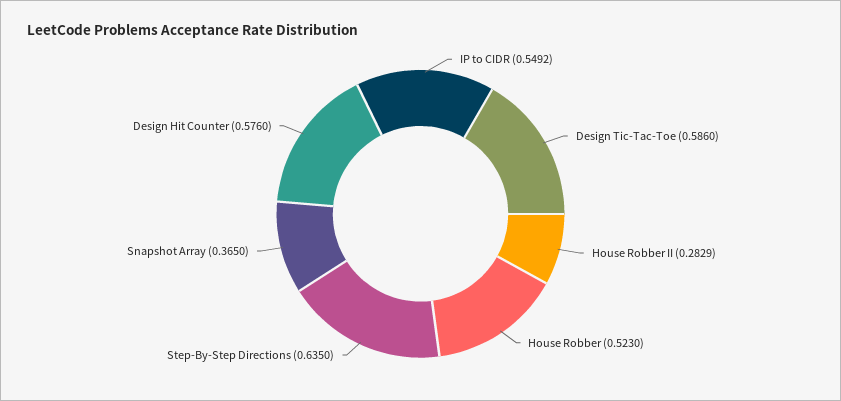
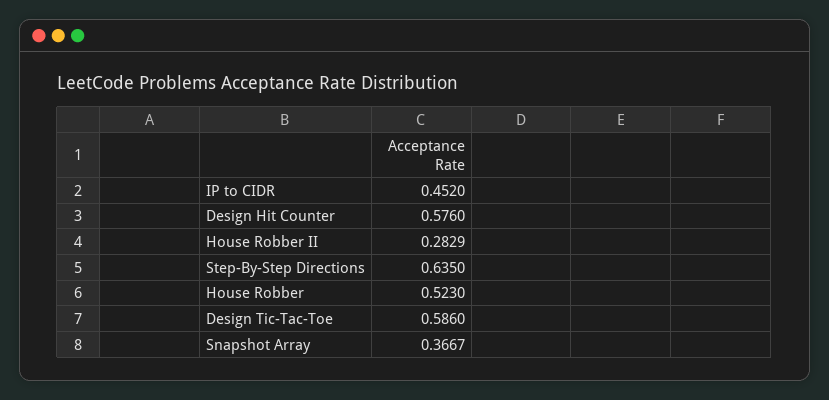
IP to CIDR: 0.5492 -> 0.452
Snapshot Array: 0.365 -> 0.3667

